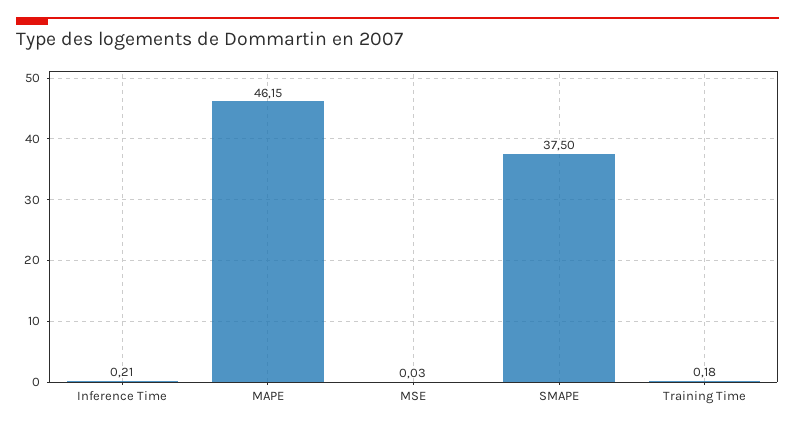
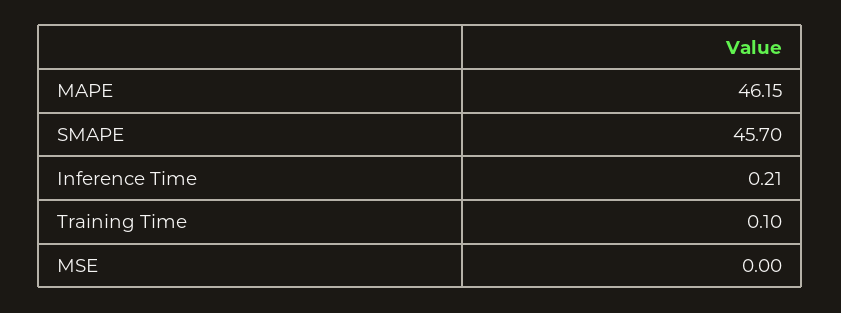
MSE: 0.03 -> 0
SMAPE: 37.5 -> 45.7
Training Time: 0.18 -> 0.1

